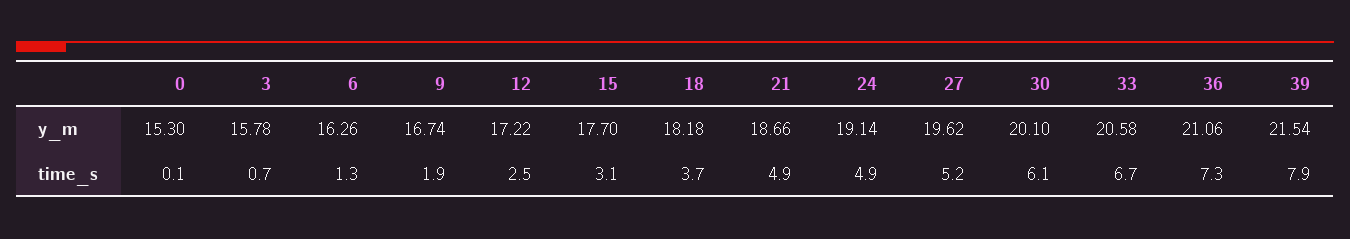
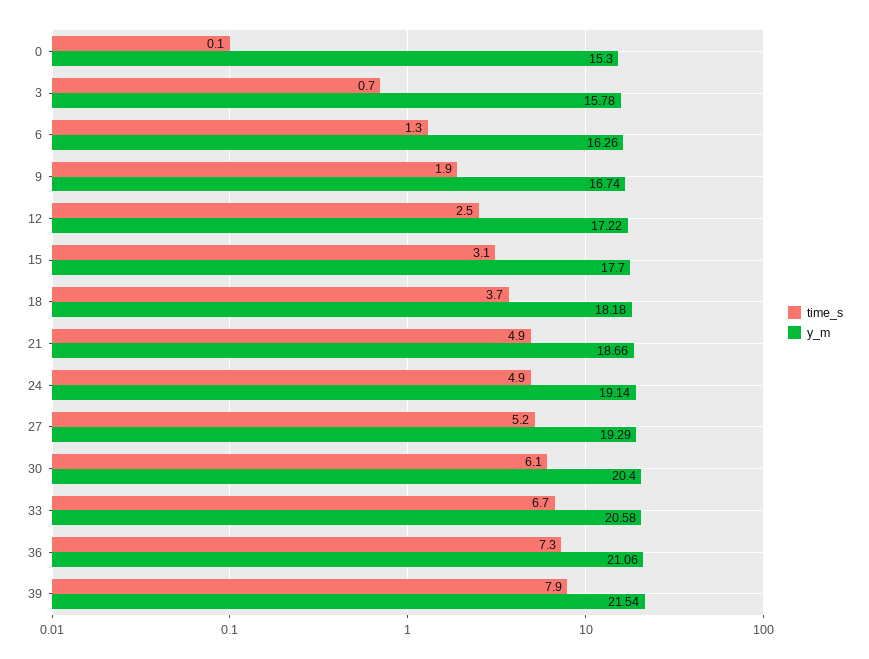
y_m, 27: 19.62 -> 19.29
y_m, 30: 20.1 -> 20.4

